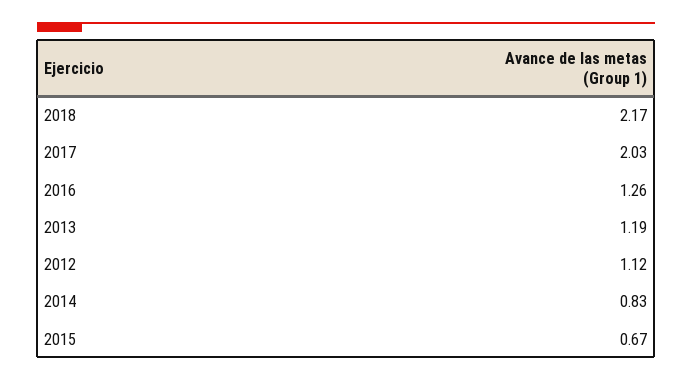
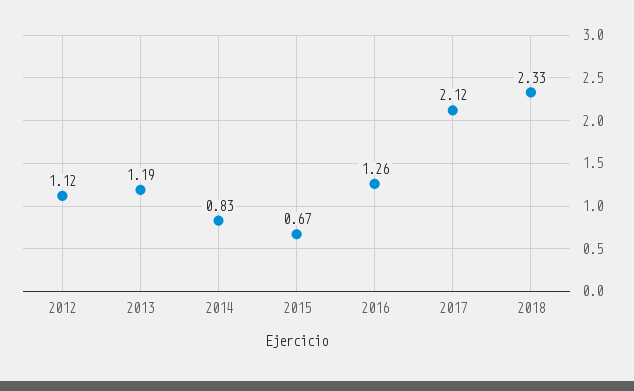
2018: 2.17 -> 2.33
2017: 2.03 -> 2.12

